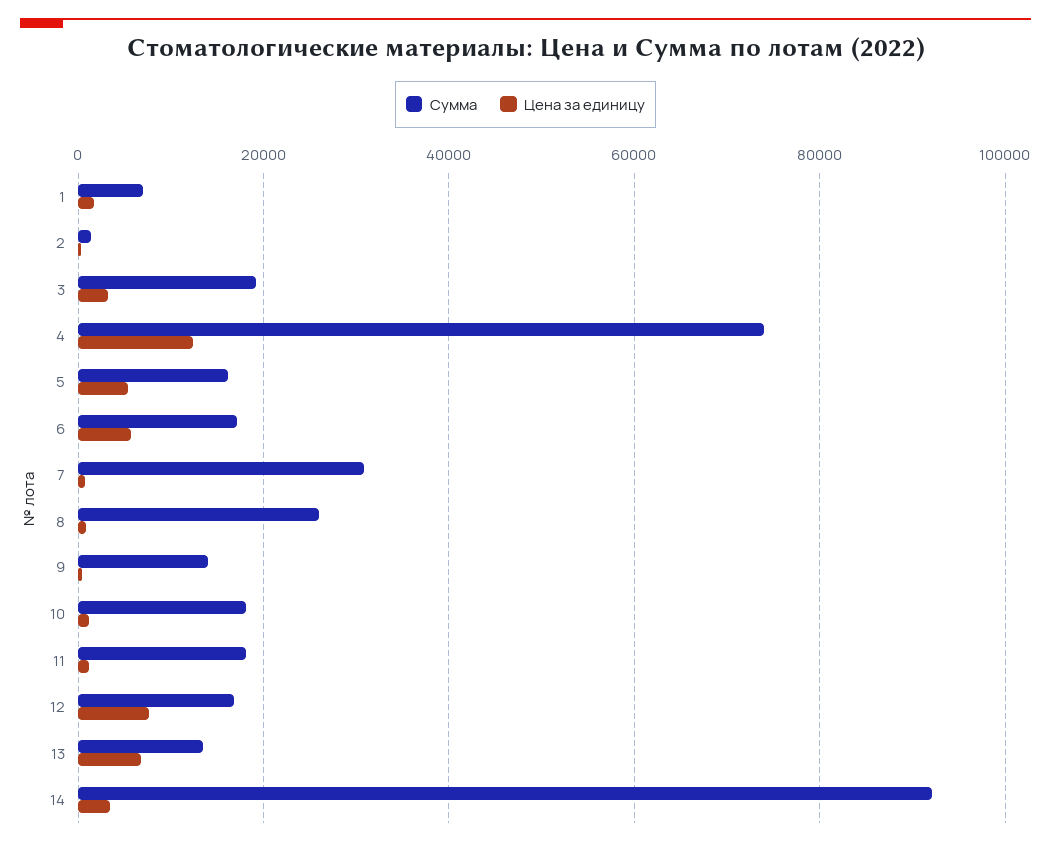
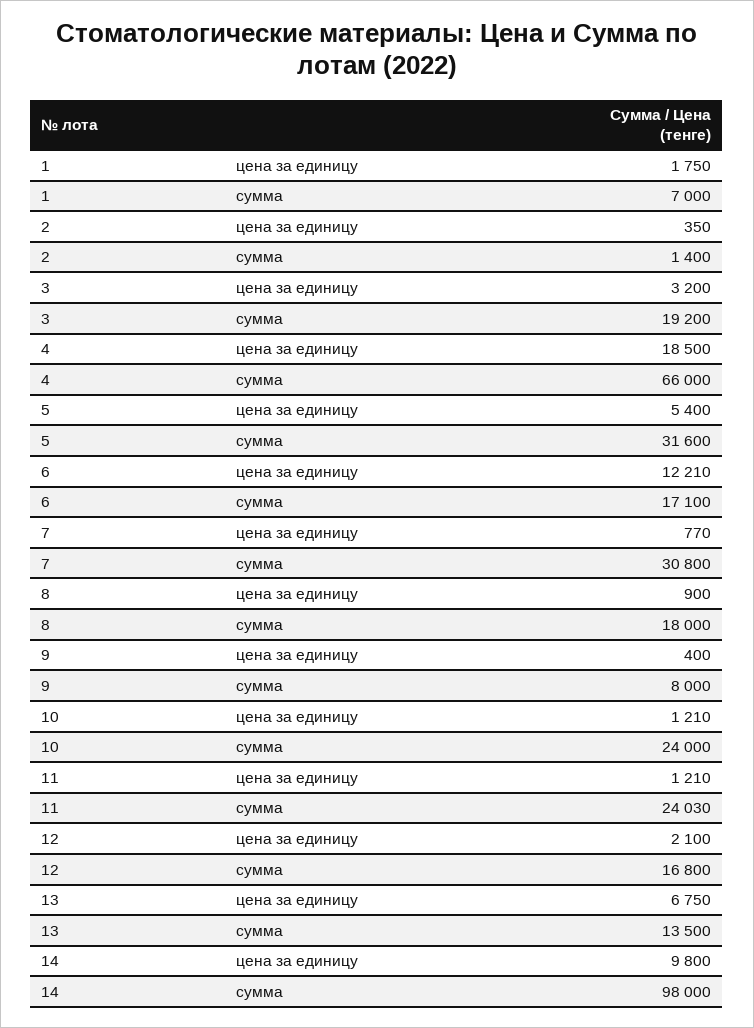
Сумма, 4: 74000 -> 66000
Цена за единицу, 4: 12000 -> 18500
Сумма, 5: 16000 -> 31600
Цена за единицу, 6: 6000 -> 12210
Сумма, 8: 26000 -> 18000
Сумма, 9: 14000 -> 8000
Сумма, 10: 18000 -> 24000
Сумма, 11: 18000 -> 24030
Цена за единицу, 12: 8000 -> 2100
Сумма, 14: 92000 -> 98000
Цена за единицу, 14: 4000 -> 9800

